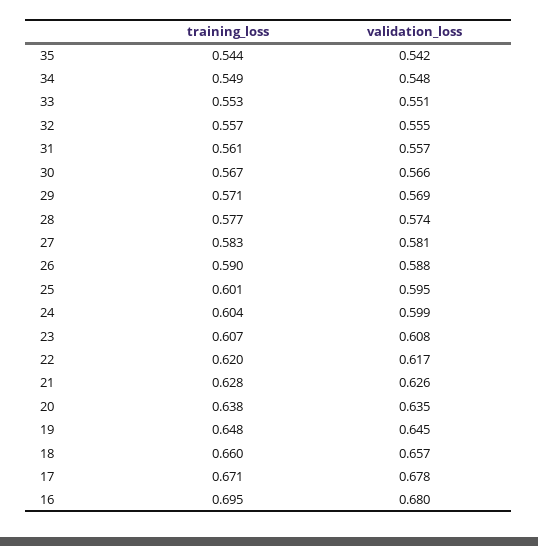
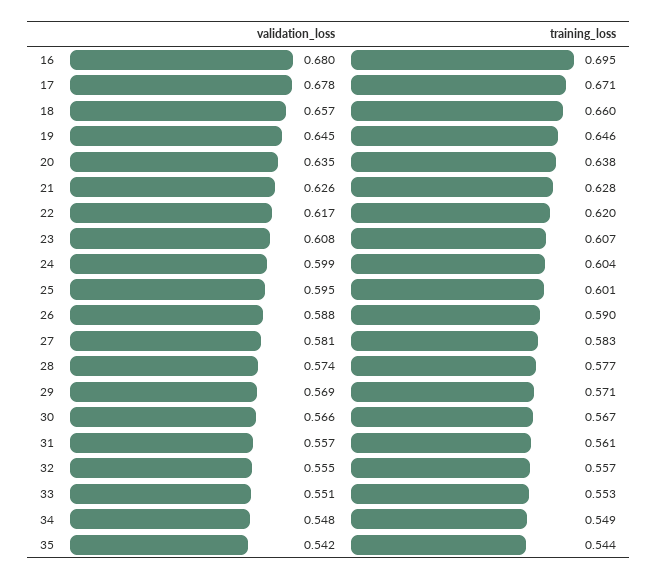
training_loss, 19: 0.648 -> 0.646

